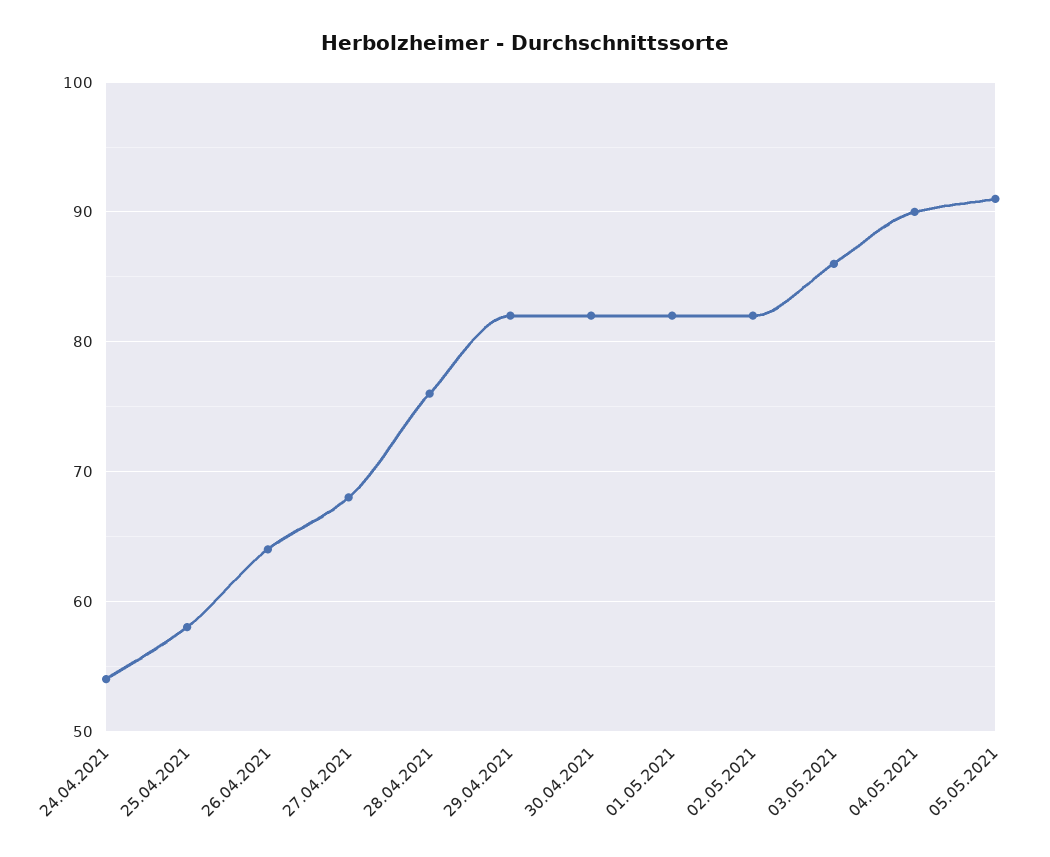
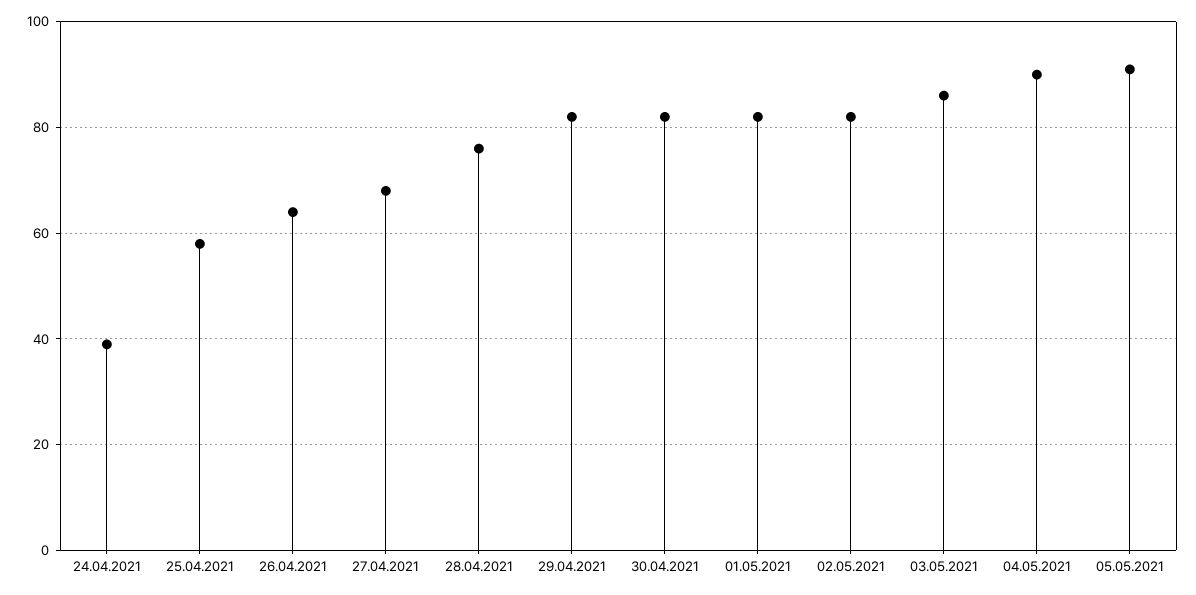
24.04.2021: 54 -> 40

